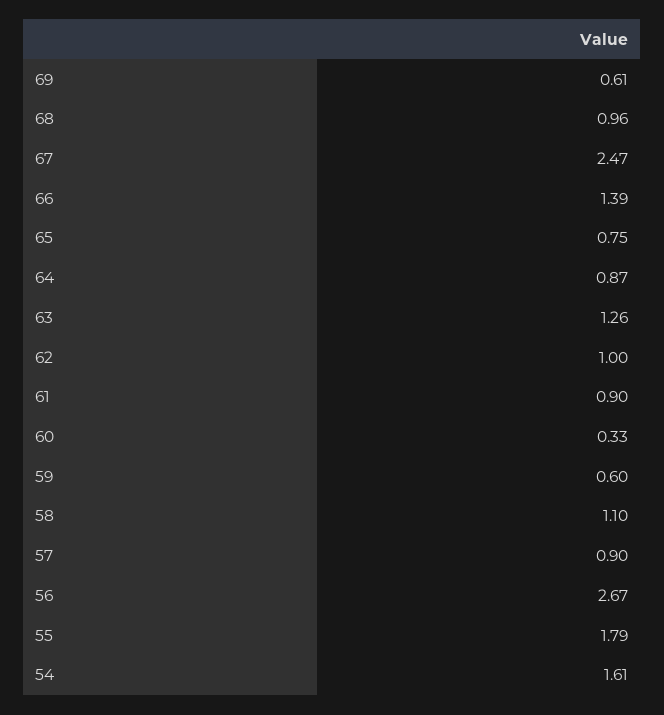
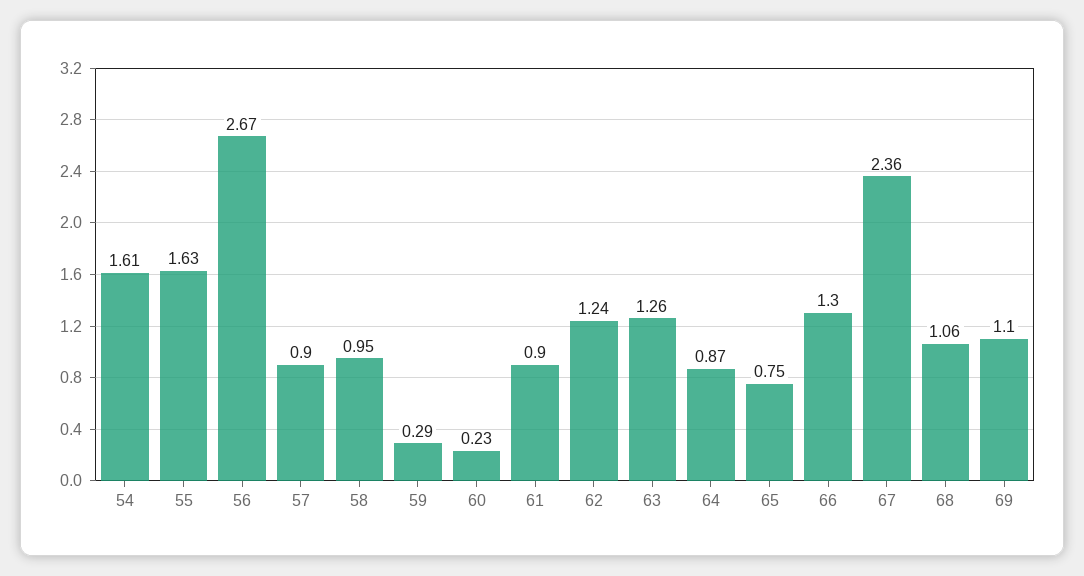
69: 0.61 -> 1.1
68: 0.96 -> 1.06
67: 2.47 -> 2.36
66: 1.39 -> 1.3
62: 1 -> 1.24
60: 0.33 -> 0.23
59: 0.6 -> 0.29
58: 1.1 -> 0.95
55: 1.79 -> 1.63

